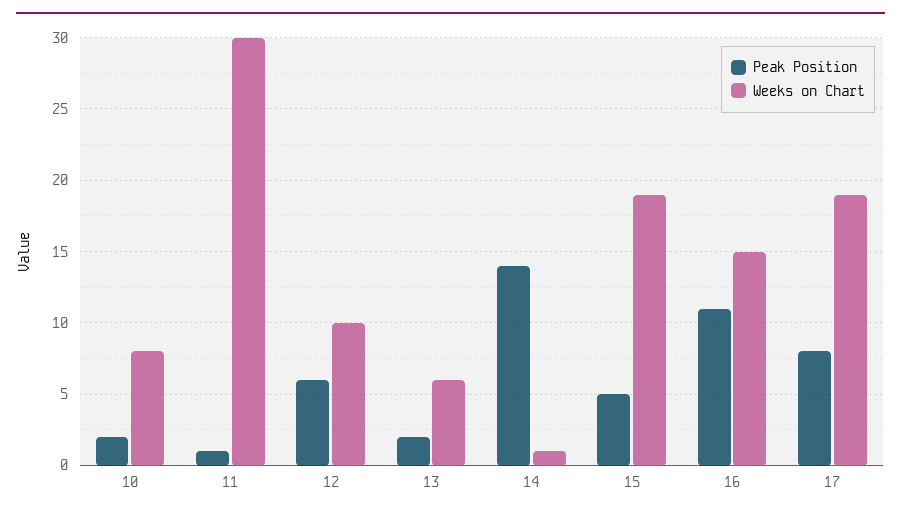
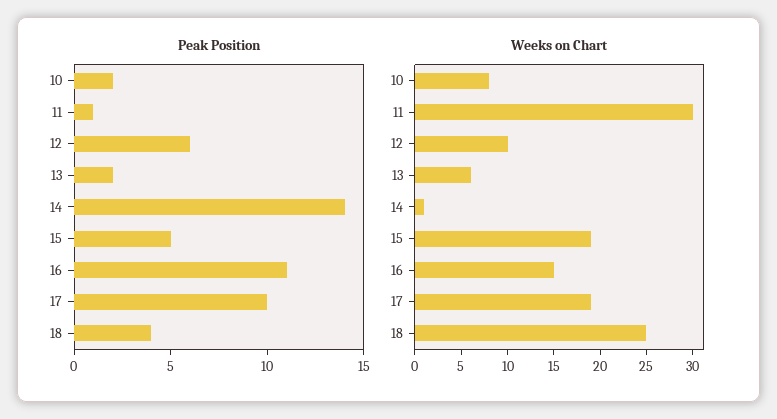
Peak Position, 17: 8 -> 10
Peak Position, 18: none -> 4
Weeks on Chart, 18: none -> 25

